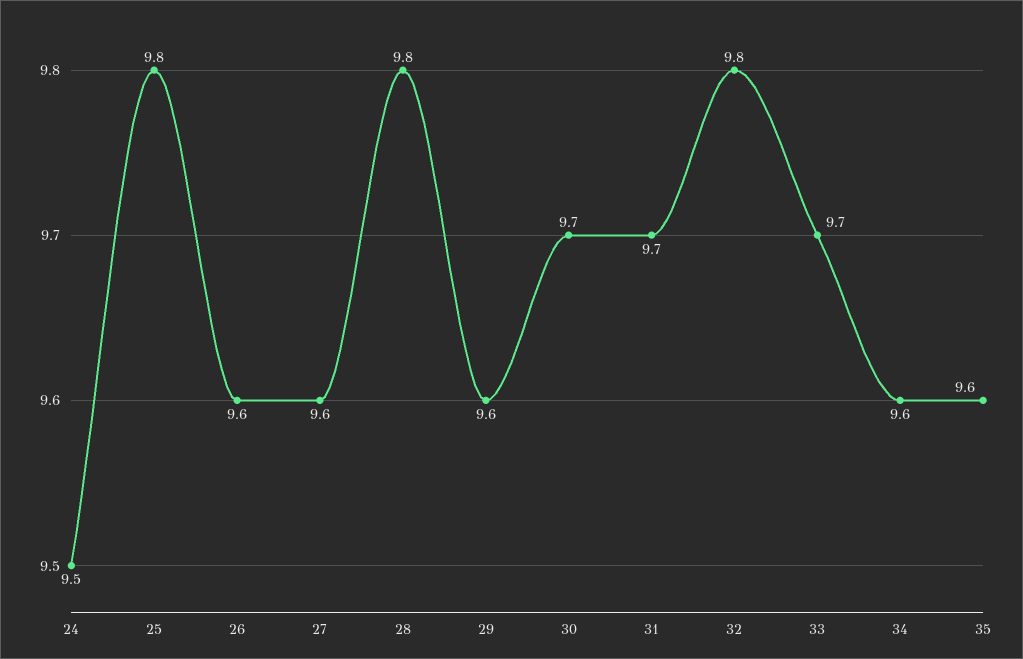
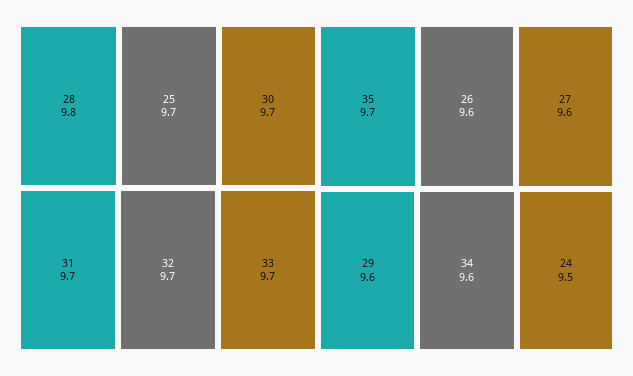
25: 9.8 -> 9.7
32: 9.8 -> 9.7
35: 9.6 -> 9.7

